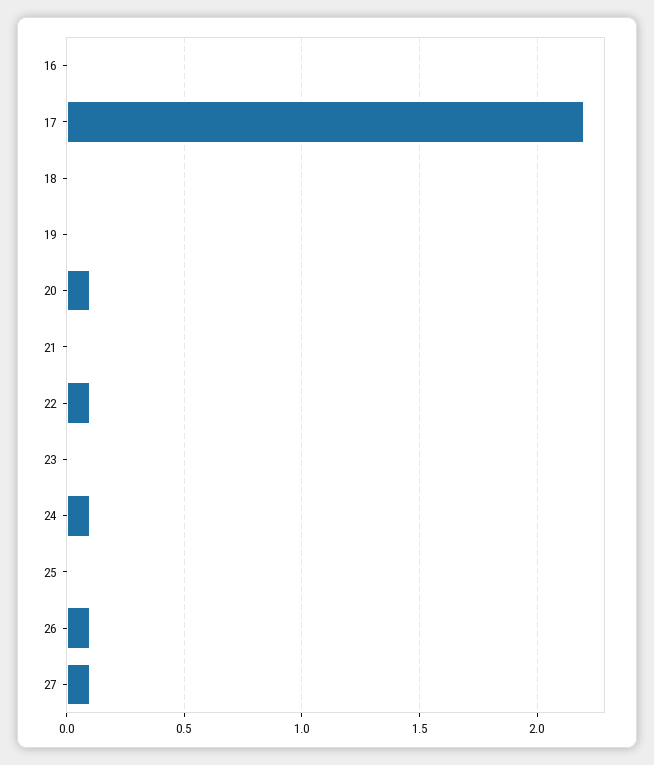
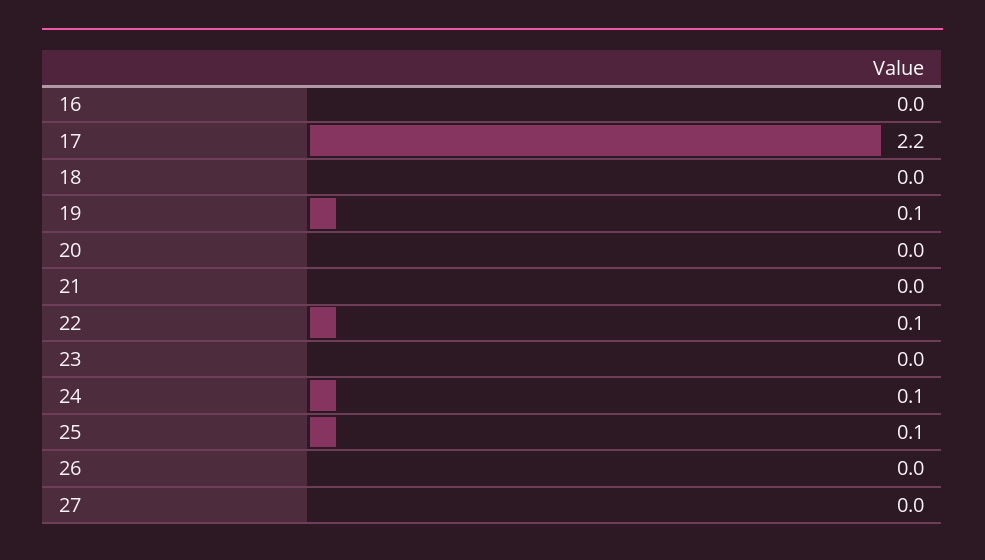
19: 0 -> 0.1
20: 0.1 -> 0
25: 0 -> 0.1
26: 0.1 -> 0
27: 0.1 -> 0

